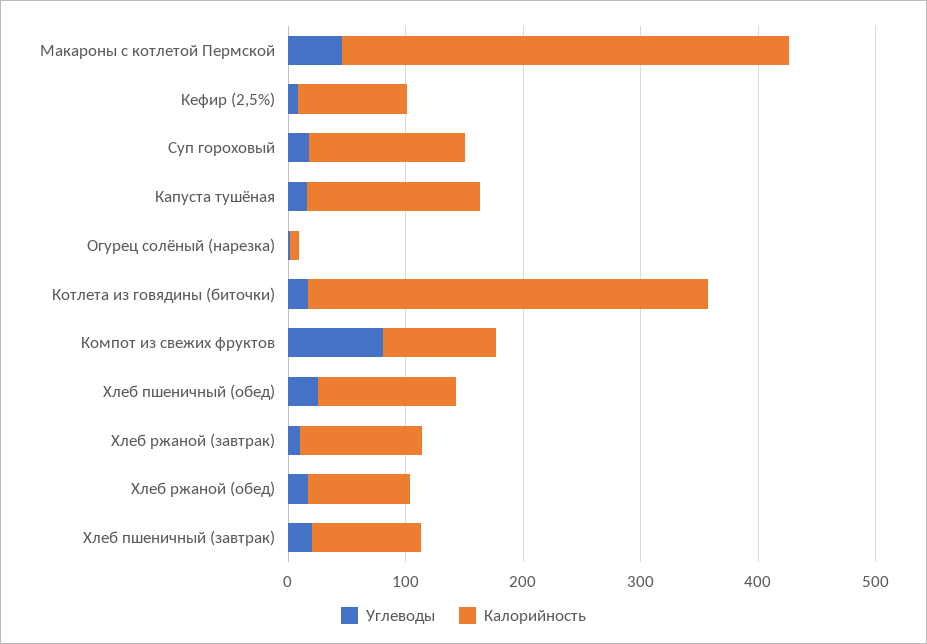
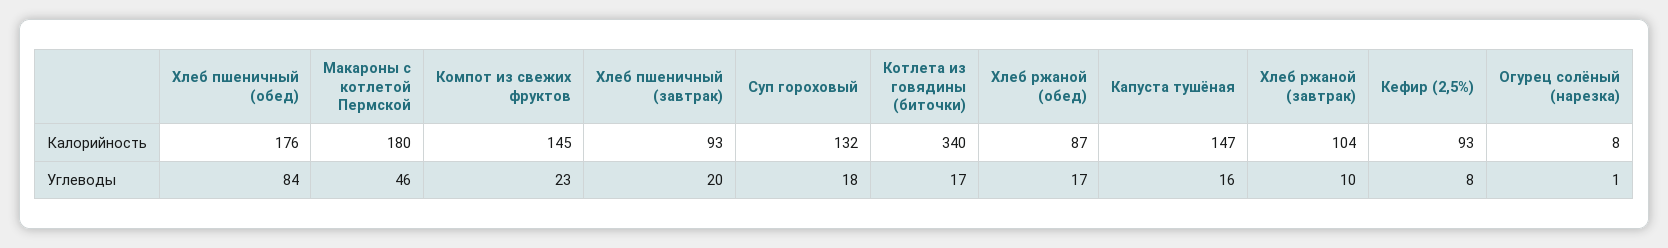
Калорийность, Макароны с котлетой Пермской: 380 -> 180
Углеводы, Компот из свежих фруктов: 80 -> 23
Калорийность, Компот из свежих фруктов: 100 -> 145
Углеводы, Хлеб пшеничный (обед): 20 -> 84
Калорийность, Хлеб пшеничный (обед): 120 -> 176

